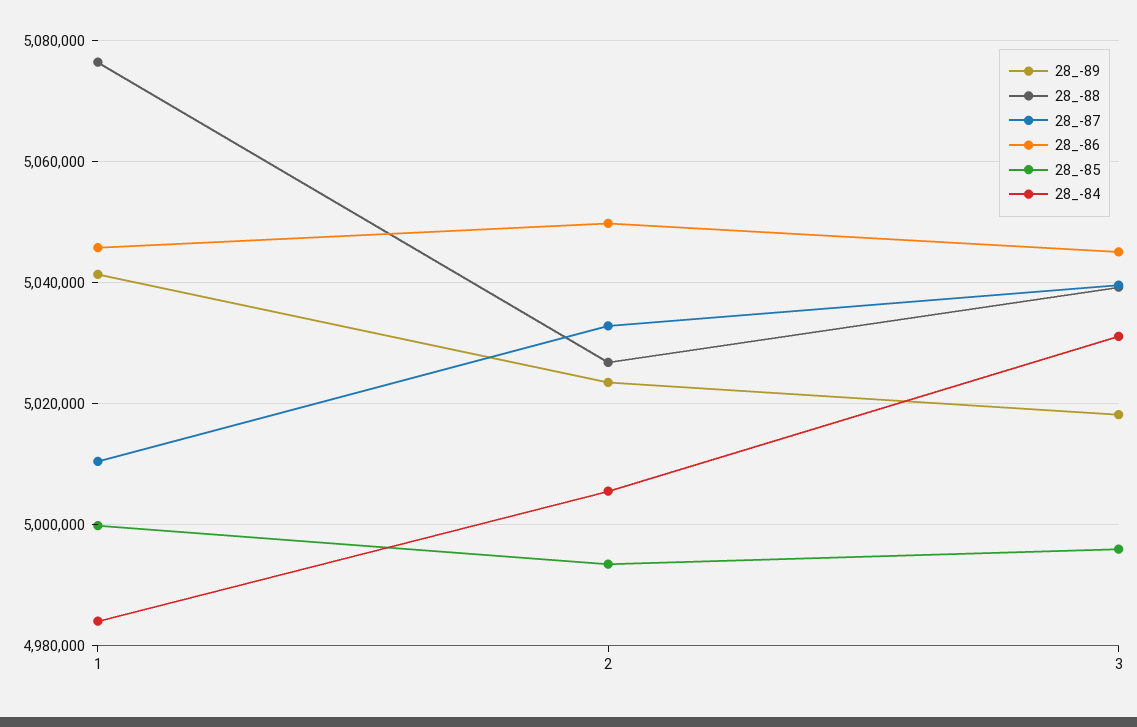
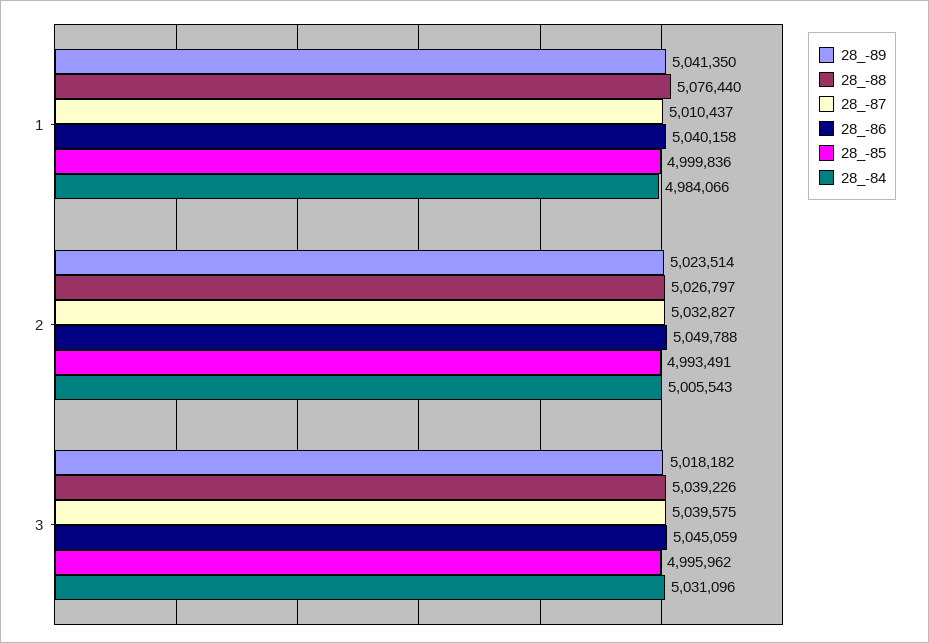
28_-86, 1: 5046000 -> 5040158

